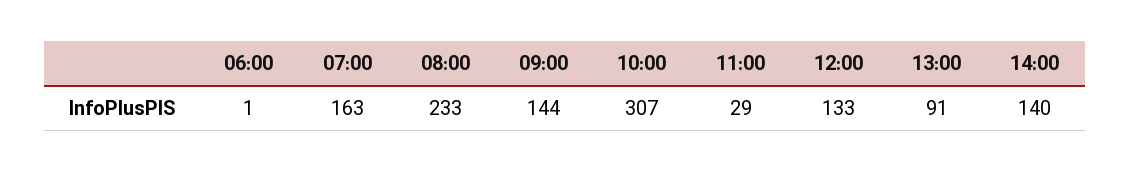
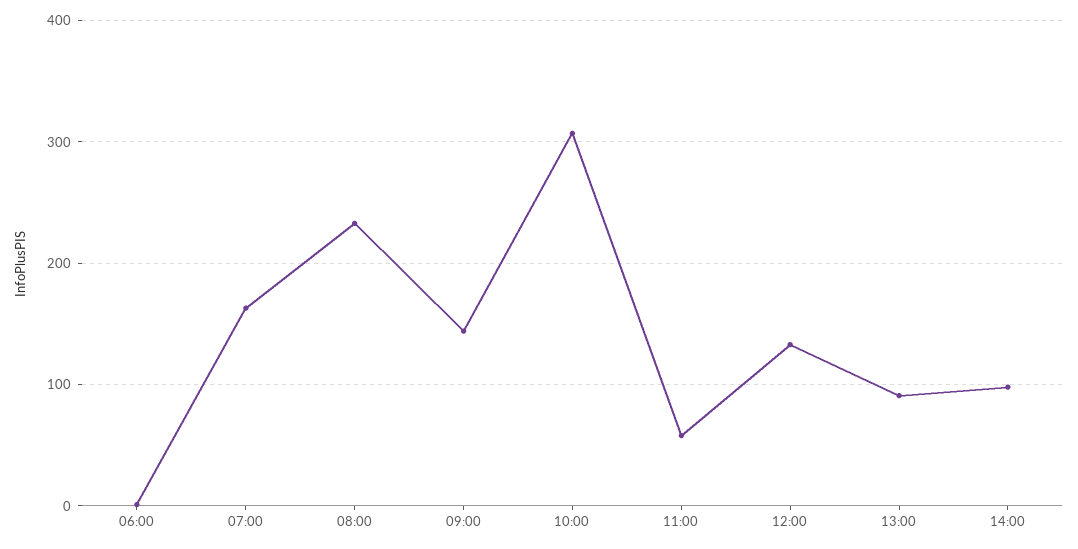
11:00: 29 -> 60
14:00: 140 -> 100

